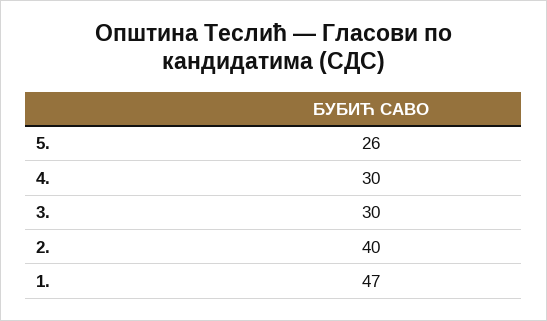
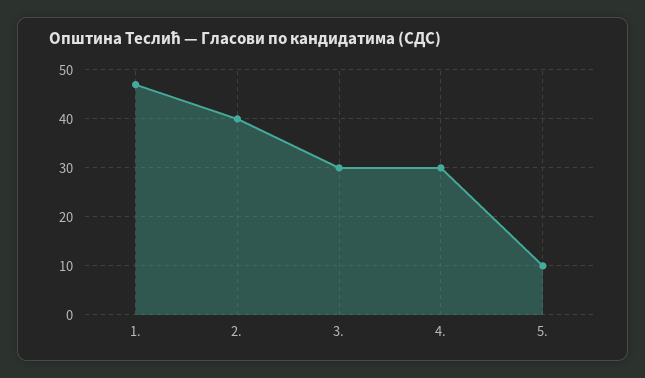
5.: 26 -> 10

